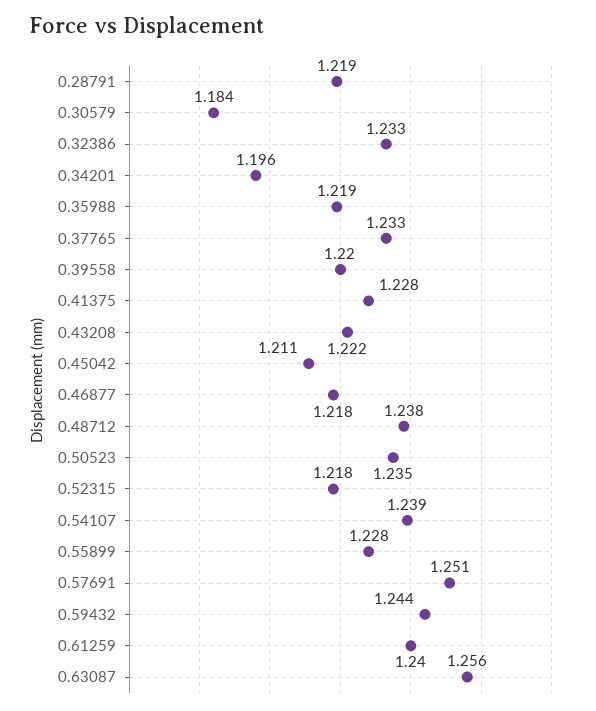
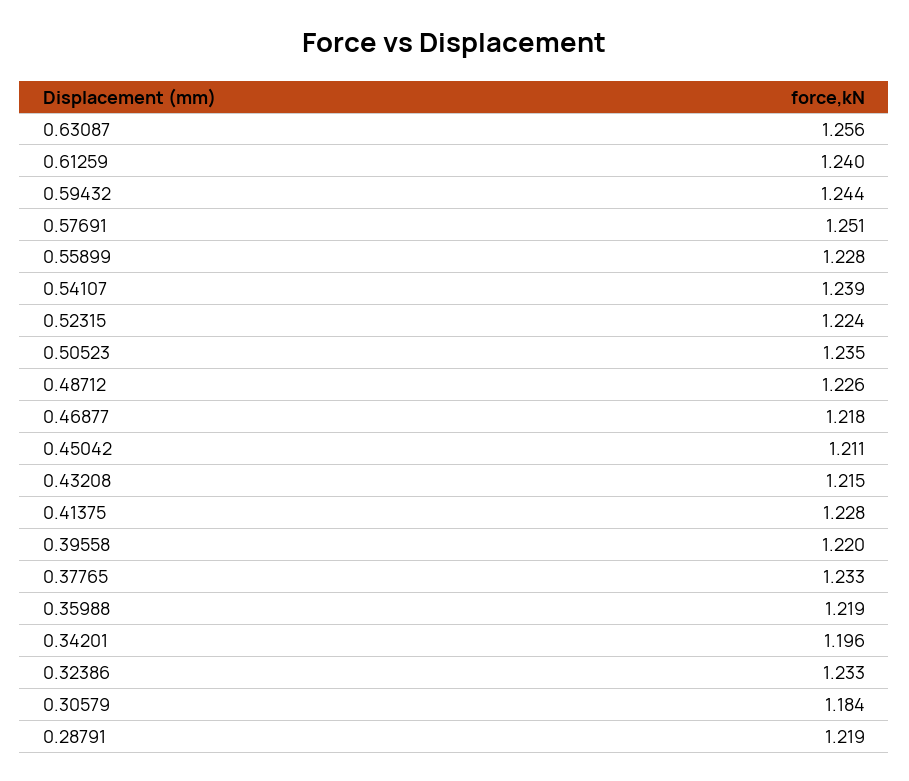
0.43208: 1.222 -> 1.215
0.48712: 1.238 -> 1.226
0.52315: 1.218 -> 1.224

